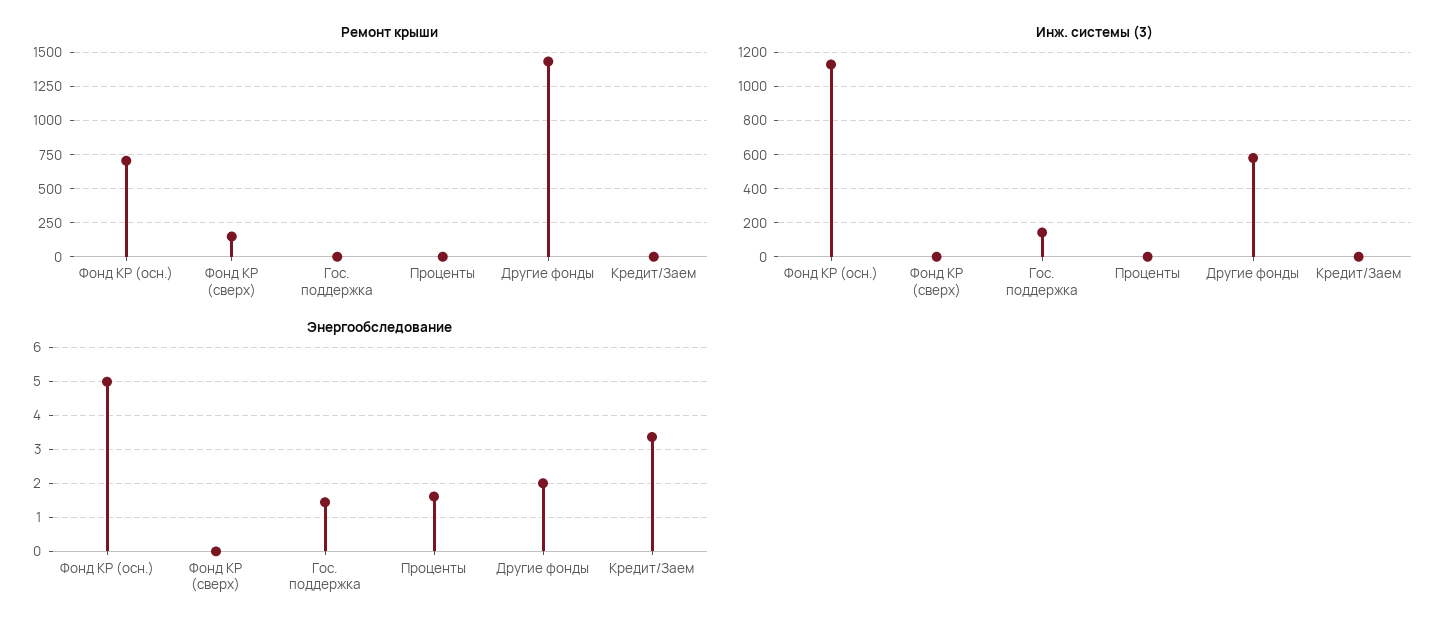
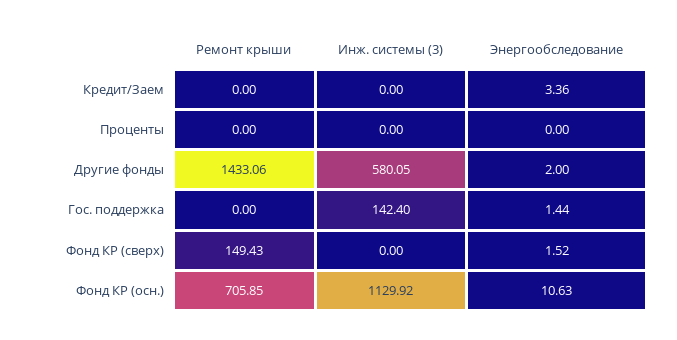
Энергообследование, Фонд КР (осн.): 5 -> 10.63
Энергообследование, Фонд КР (сверх): 0 -> 1.52
Энергообследование, Проценты: 1.6 -> 0

